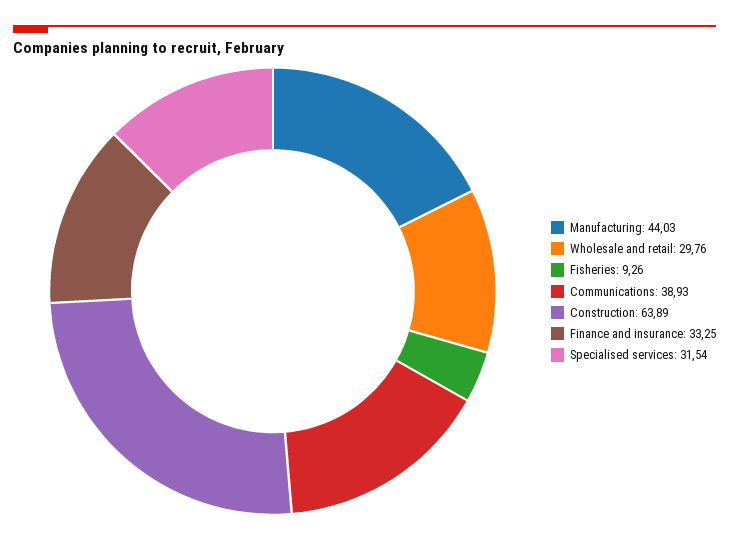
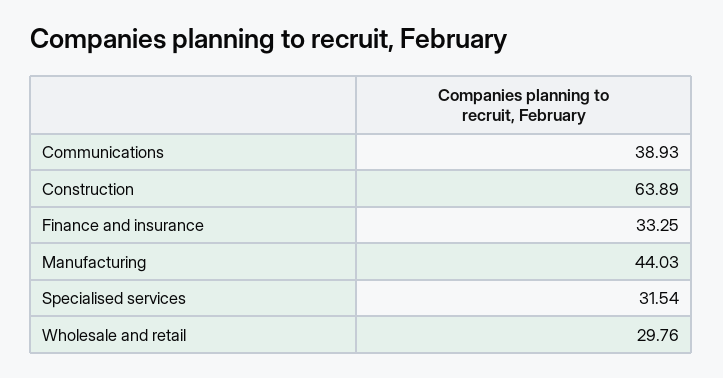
Fisheries: 9.26 -> none

